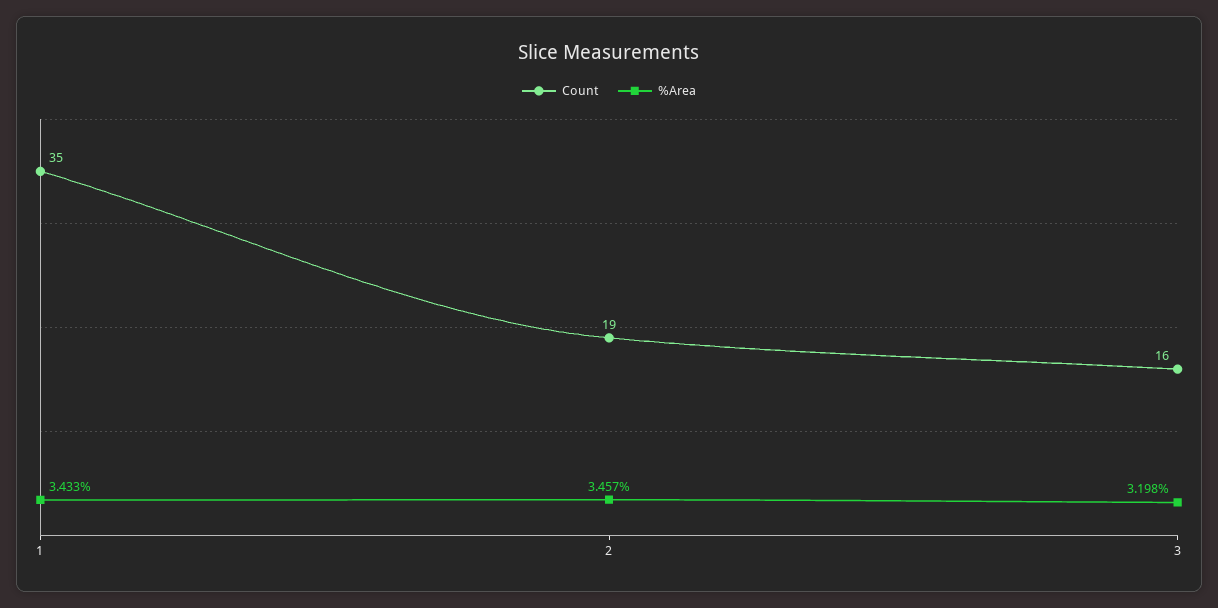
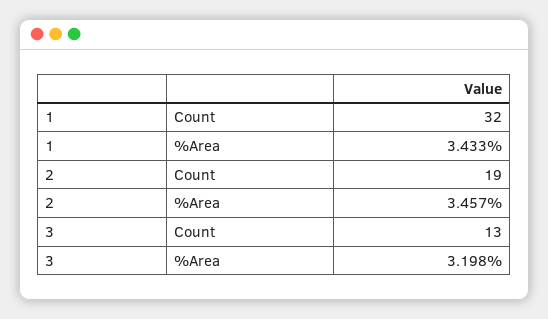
Count, 1: 35 -> 32
Count, 3: 16 -> 13

